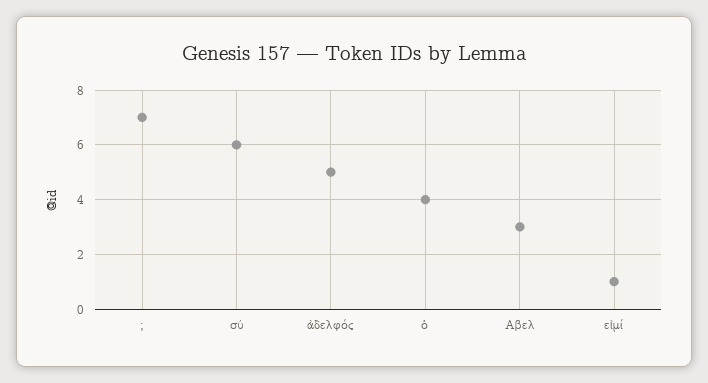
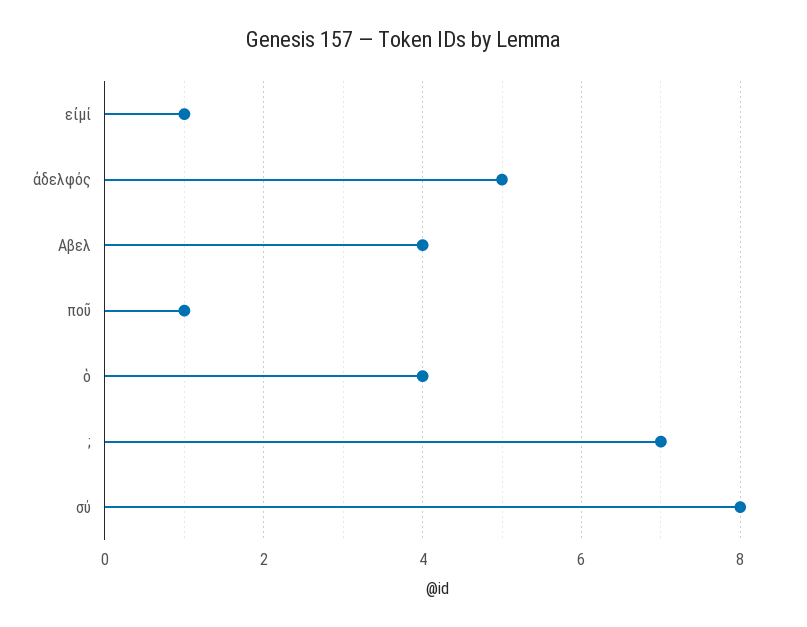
σύ: 6 -> 8
Αβελ: 3 -> 4
ποῦ: none -> 1

